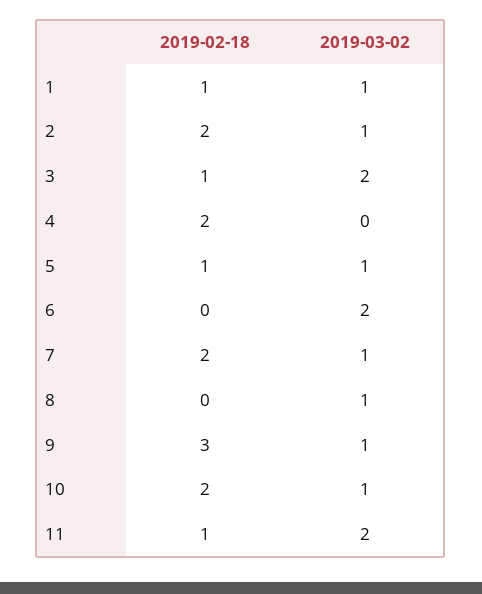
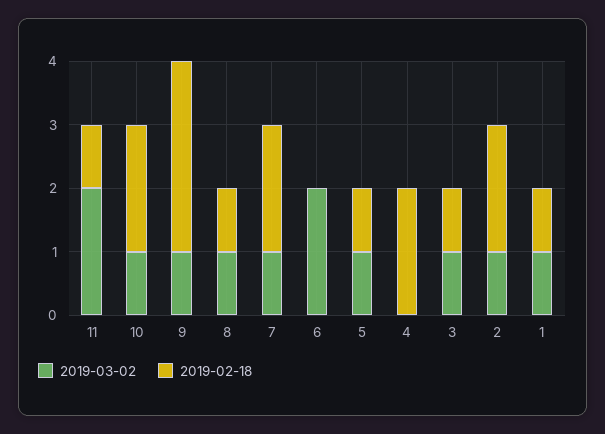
2019-03-02, 3: 2 -> 1
2019-02-18, 8: 0 -> 1

